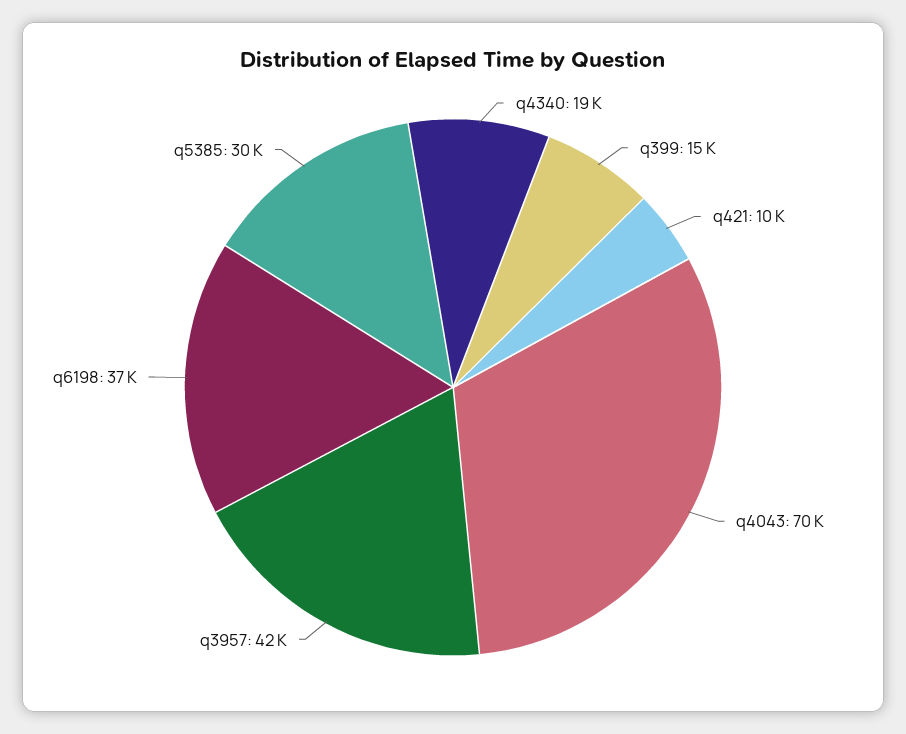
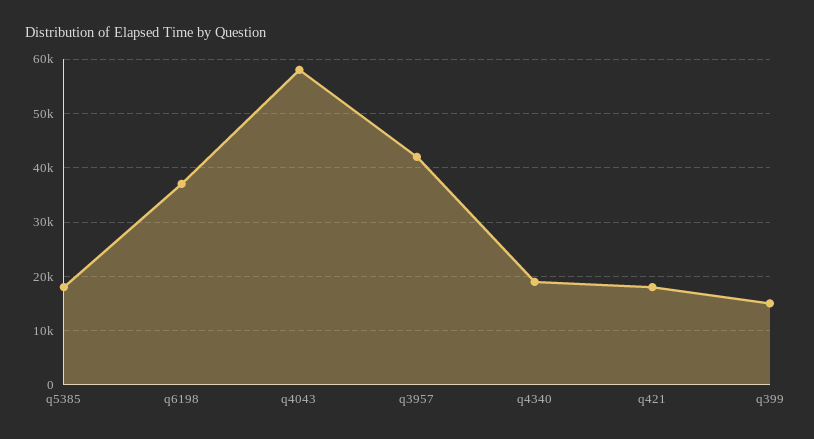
q421: 10000 -> 18000
q4043: 70000 -> 58000
q5385: 30000 -> 18000

